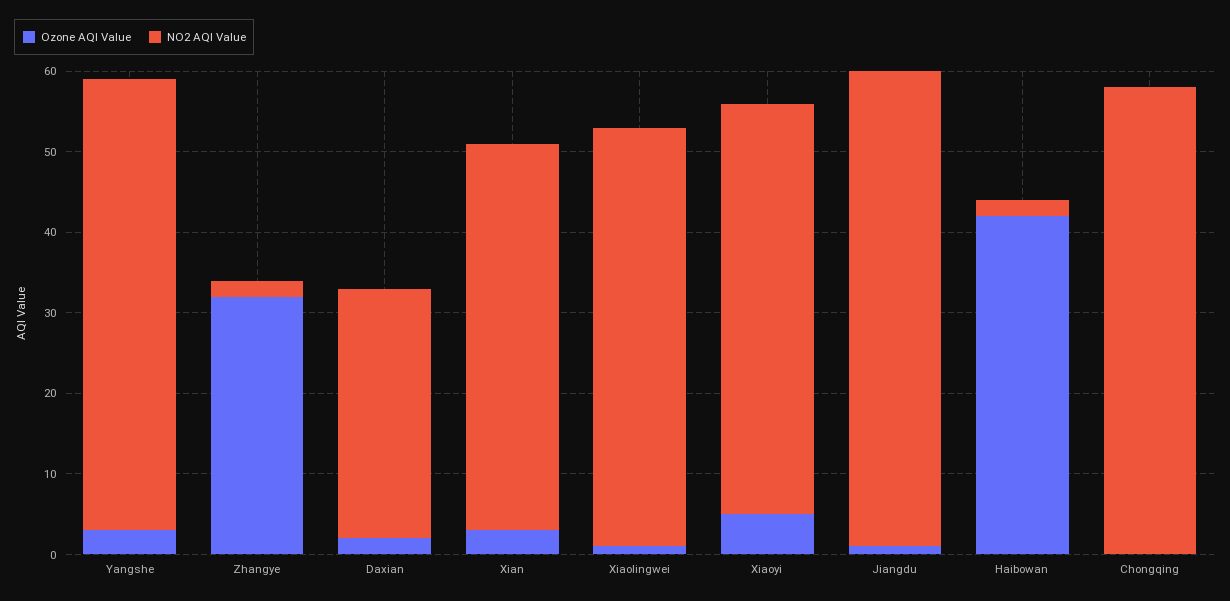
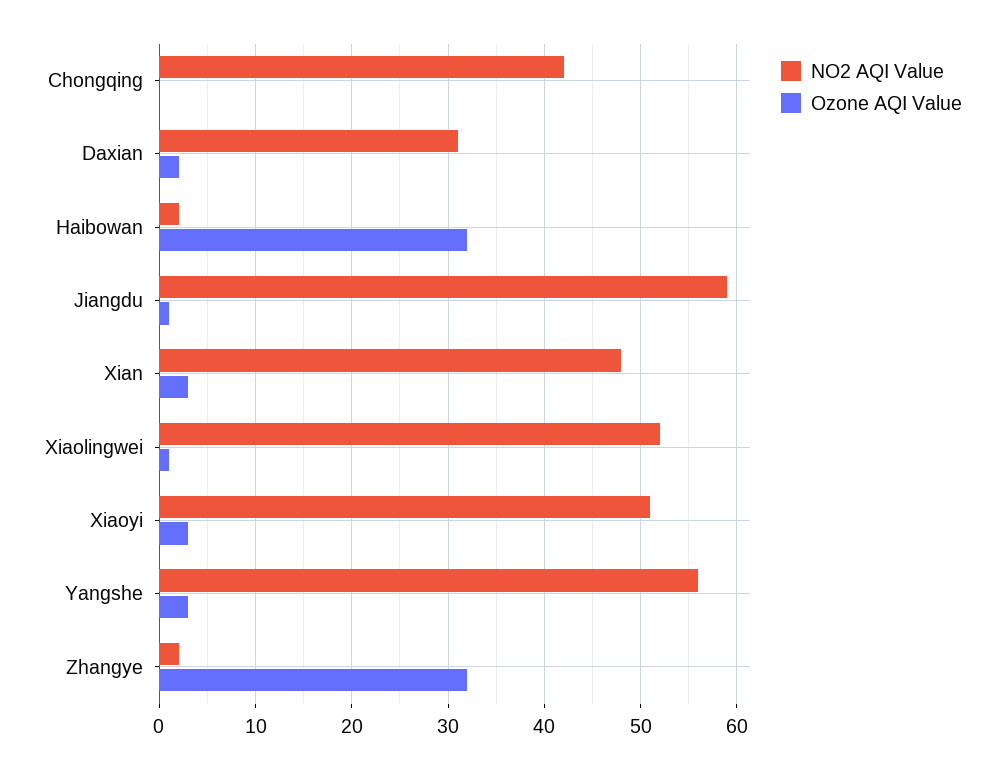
Ozone AQI Value, Xiaoyi: 5 -> 3
Ozone AQI Value, Haibowan: 42 -> 32
NO2 AQI Value, Chongqing: 58 -> 42

